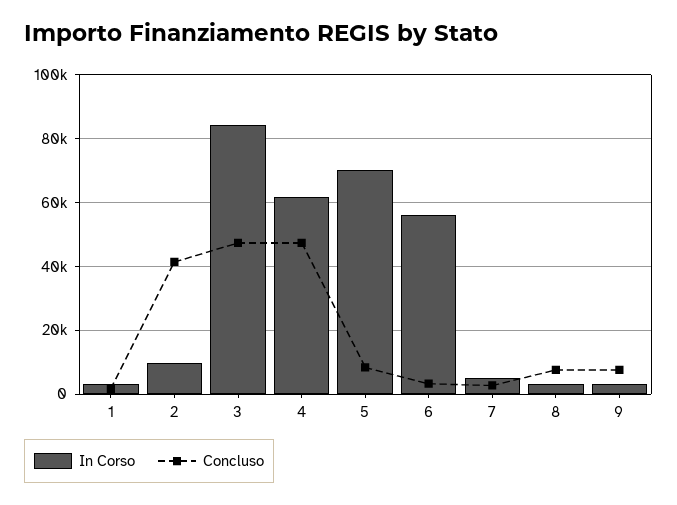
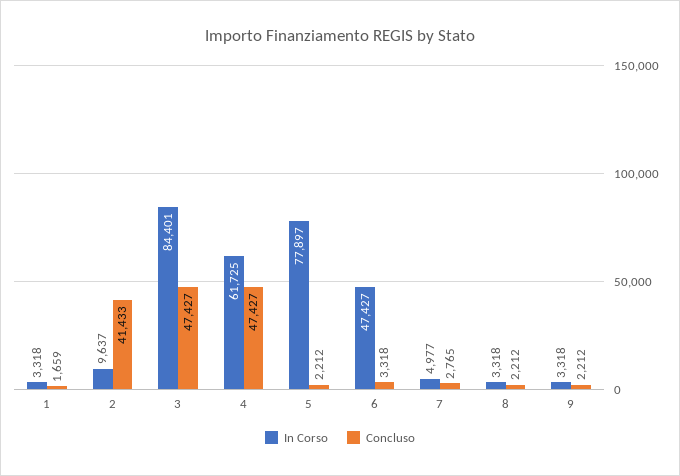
In Corso, 5: 70000 -> 77897
Concluso, 5: 8000 -> 2212
In Corso, 6: 56000 -> 47427
Concluso, 8: 8000 -> 2212
Concluso, 9: 8000 -> 2212

